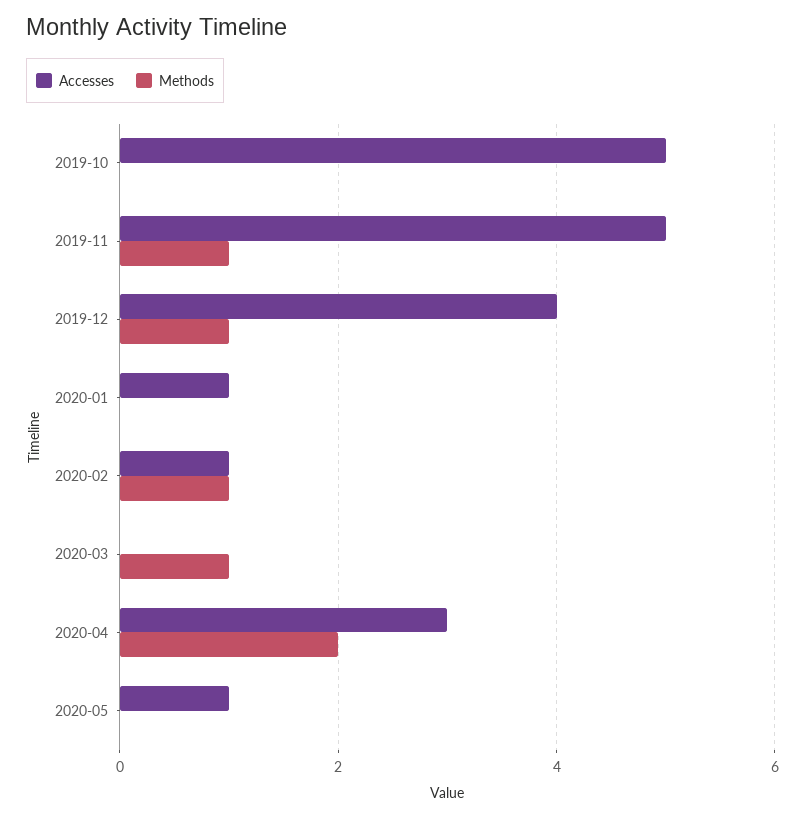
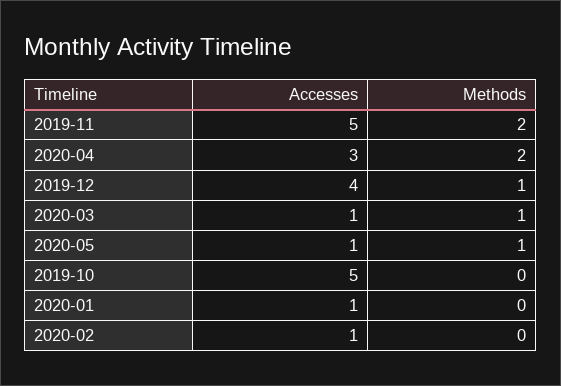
Methods, 2019-11: 1 -> 2
Methods, 2020-02: 1 -> 0
Accesses, 2020-03: 0 -> 1
Methods, 2020-05: 0 -> 1

